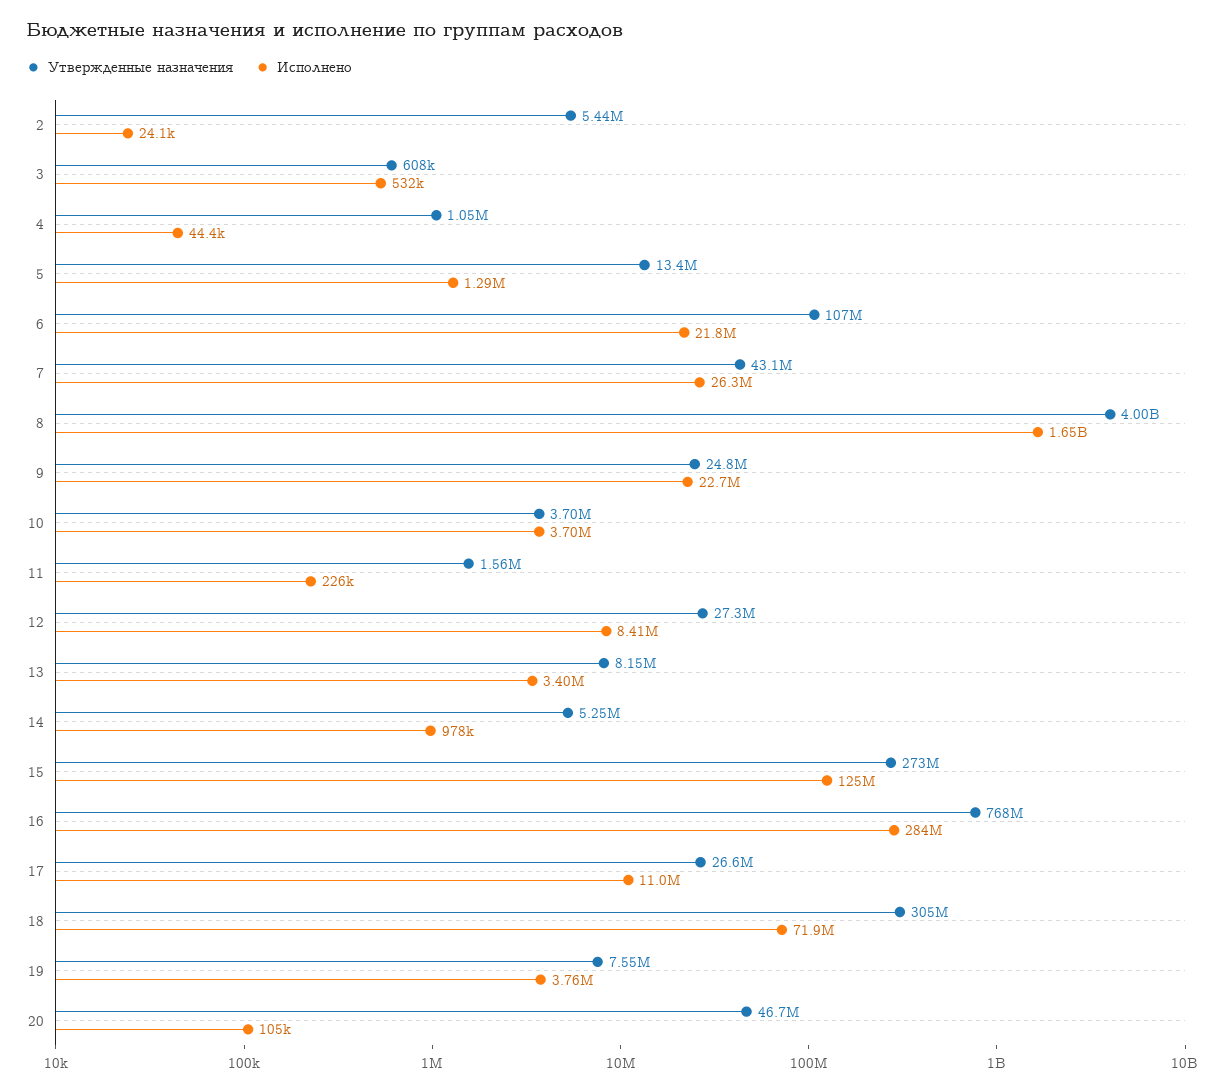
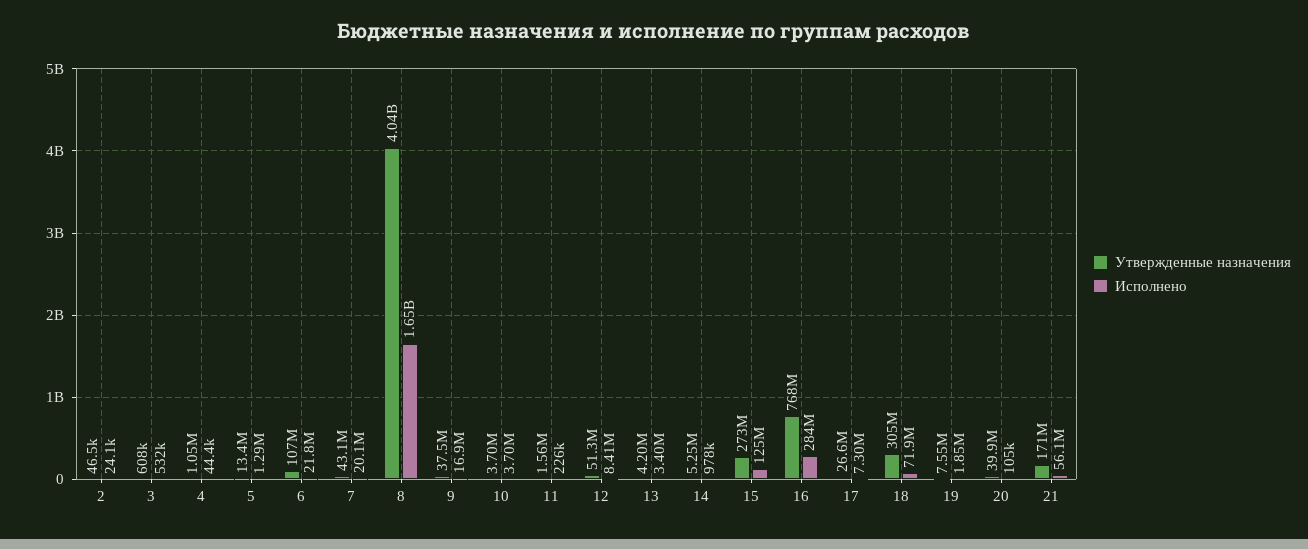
Утвержденные назначения, 2: 5440000 -> 46500
Исполнено, 7: 26300000 -> 20100000
Утвержденные назначения, 8: 4000000000 -> 4040000000
Утвержденные назначения, 9: 24800000 -> 37500000
Исполнено, 9: 22700000 -> 16900000
Утвержденные назначения, 12: 27300000 -> 51300000
Утвержденные назначения, 13: 8150000 -> 4200000
Исполнено, 17: 11000000 -> 7300000
Исполнено, 19: 3760000 -> 1850000
Утвержденные назначения, 20: 46700000 -> 39900000
Утвержденные назначения, 21: none -> 171000000
Исполнено, 21: none -> 56100000

